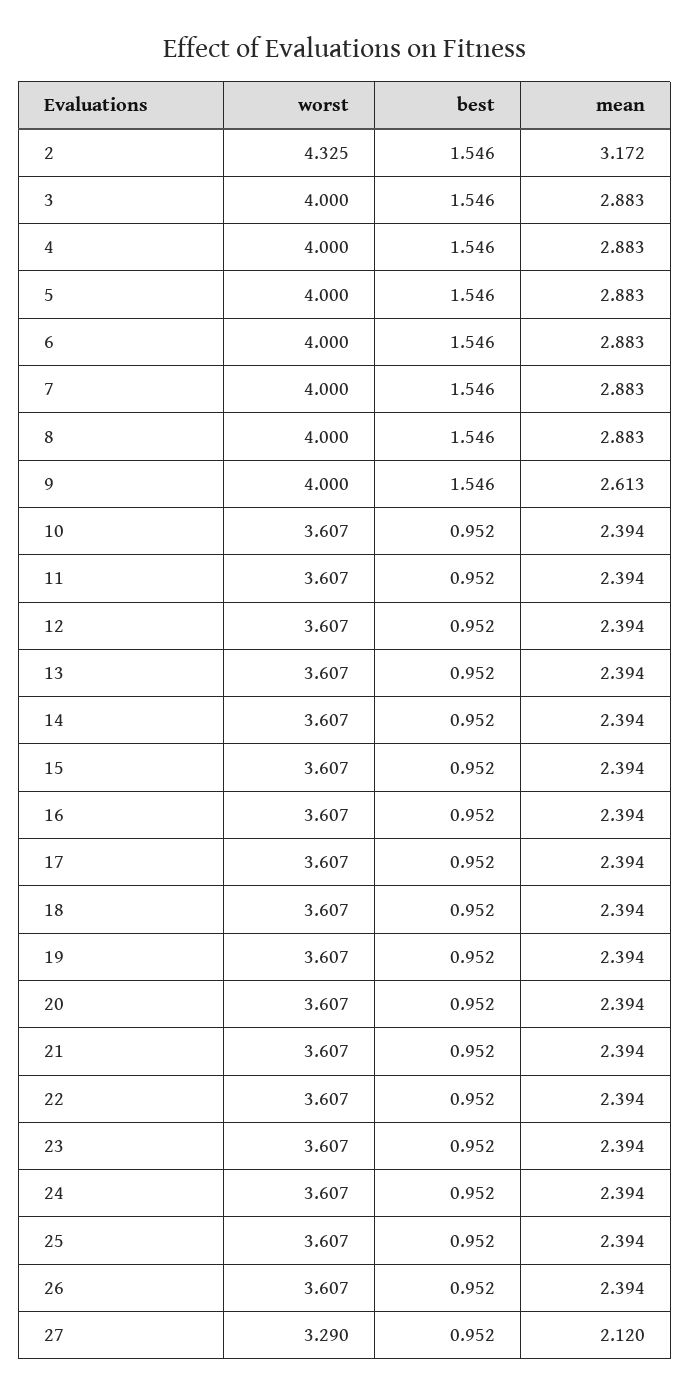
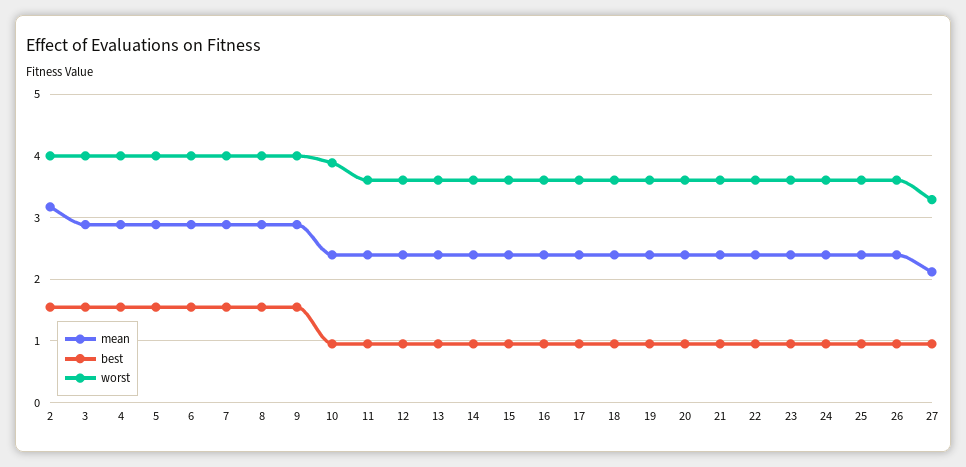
worst, 2: 4.325 -> 4
mean, 9: 2.613 -> 2.9
worst, 10: 3.607 -> 3.9

